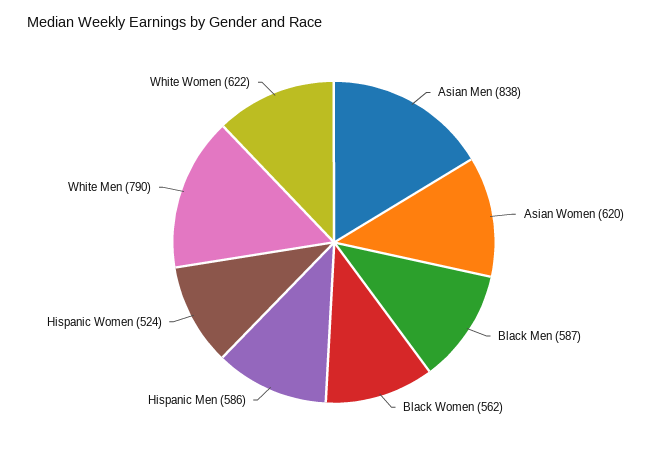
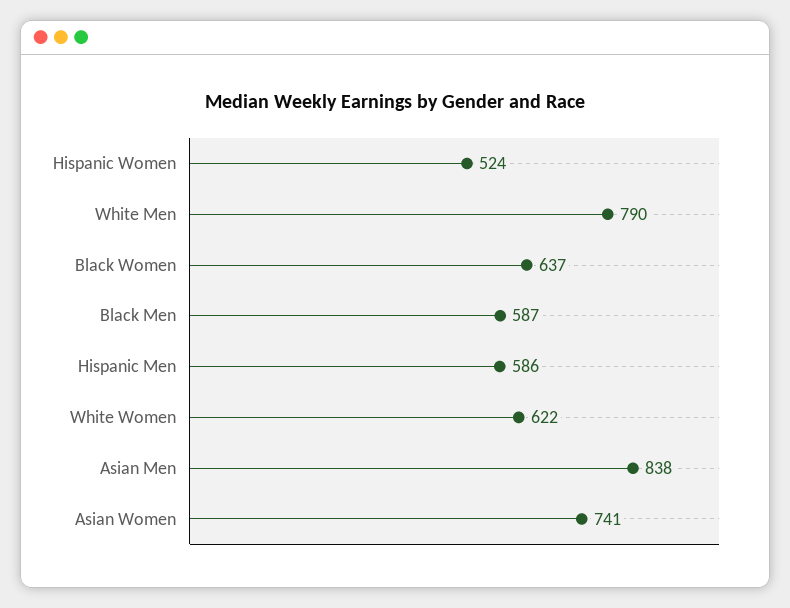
Asian Women: 620 -> 741
Black Women: 562 -> 637

